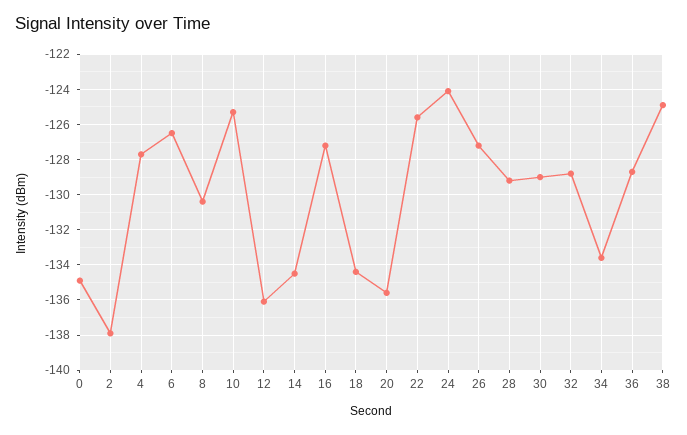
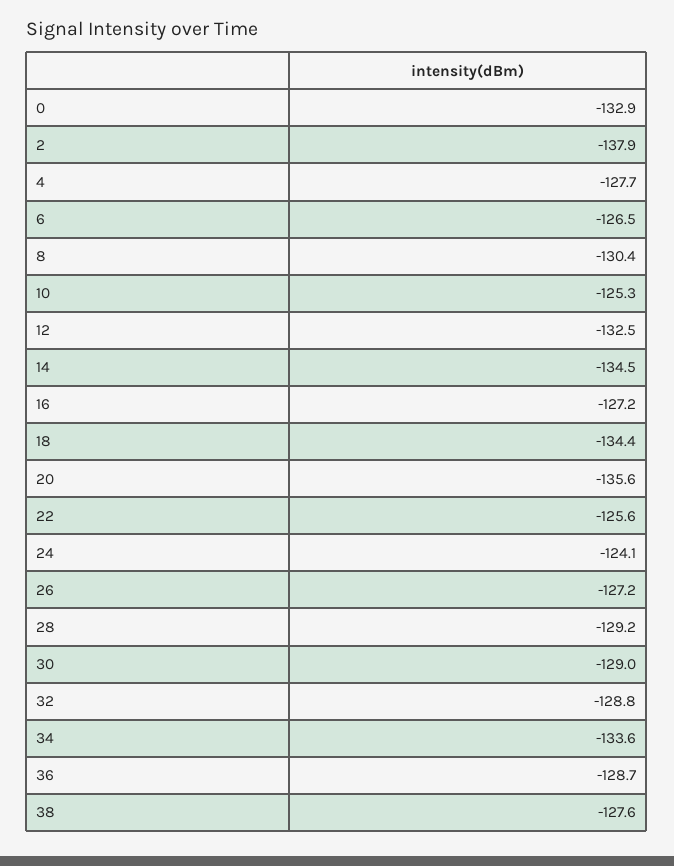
0: -135 -> -132.9
12: -136 -> -132.5
38: -125 -> -127.6

